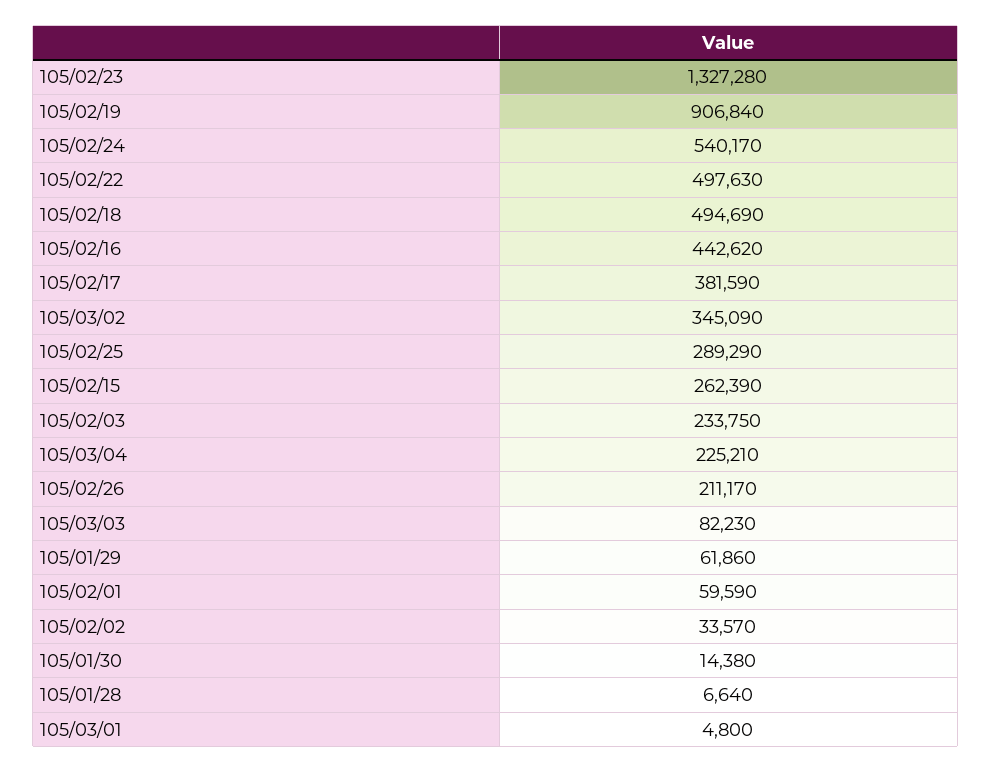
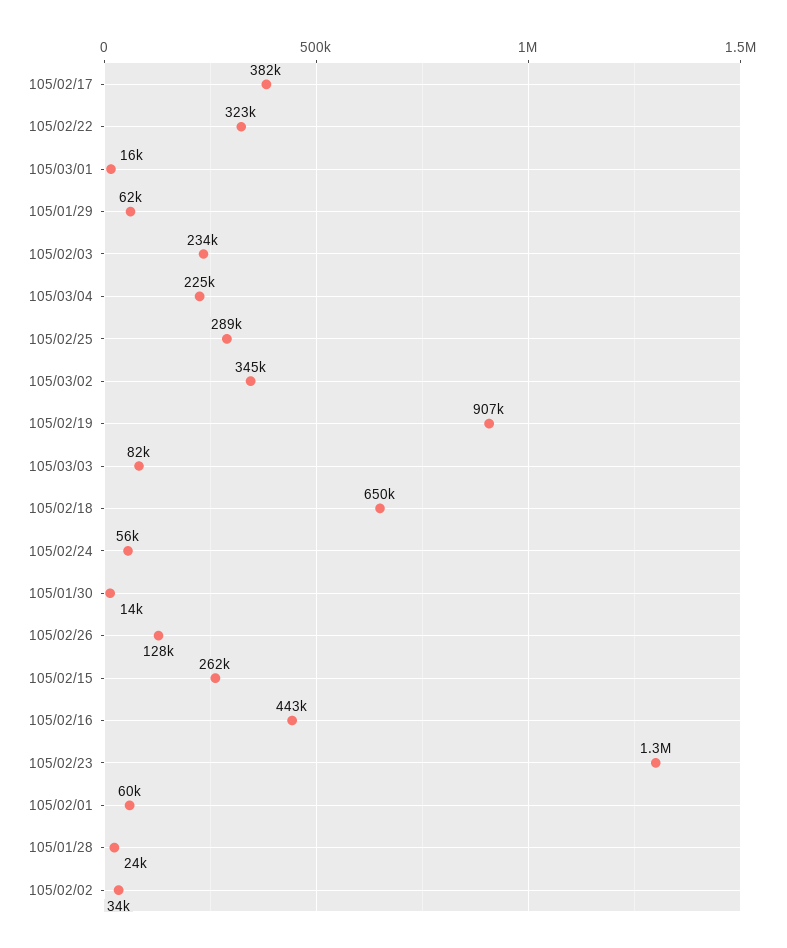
105/02/24: 540170 -> 56000
105/02/22: 497630 -> 323000
105/02/18: 494690 -> 650000
105/02/26: 211170 -> 128000
105/01/28: 6640 -> 24000
105/03/01: 4800 -> 16000

